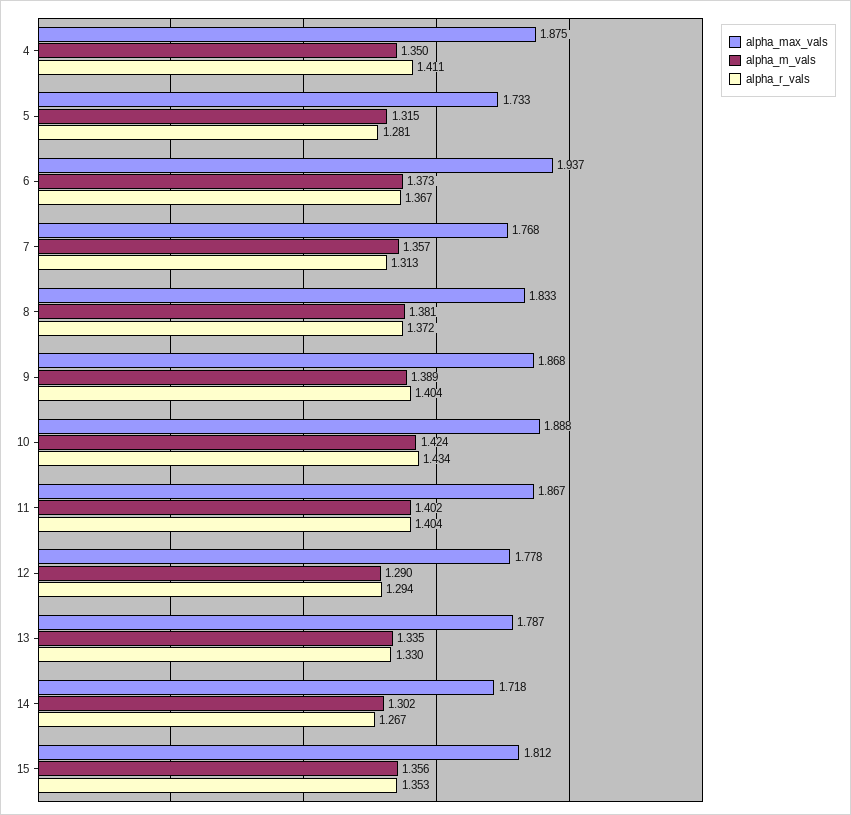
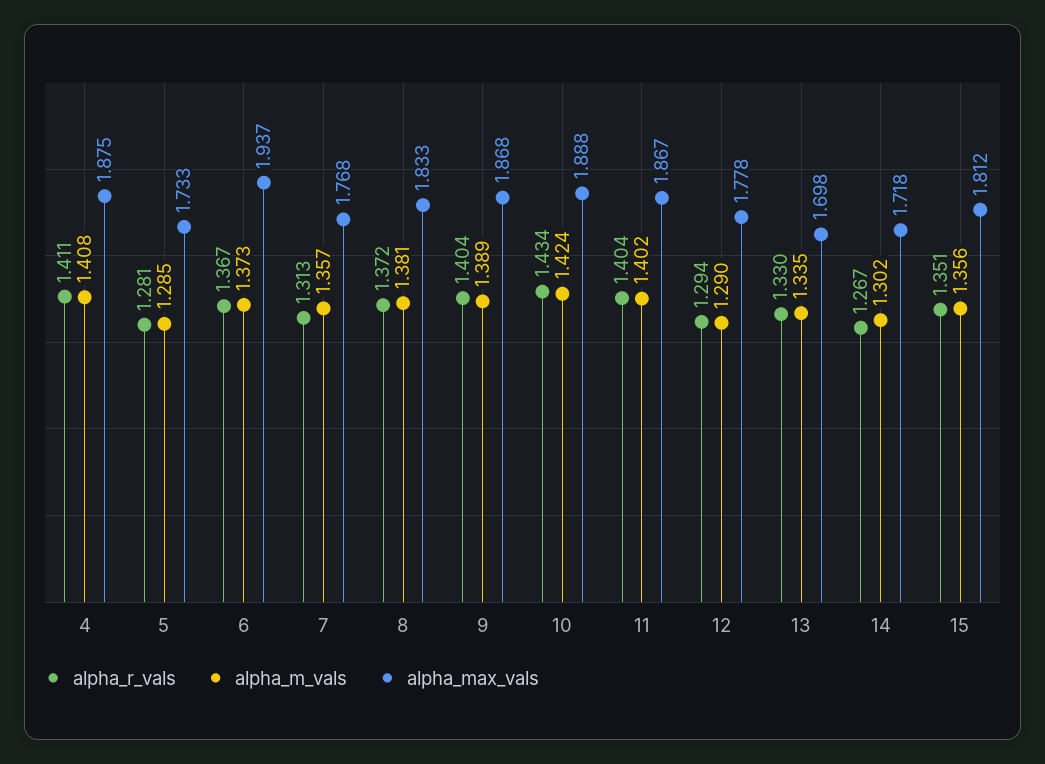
alpha_m_vals, 4: 1.35 -> 1.408
alpha_m_vals, 5: 1.315 -> 1.285
alpha_max_vals, 13: 1.787 -> 1.698
alpha_r_vals, 15: 1.353 -> 1.351

